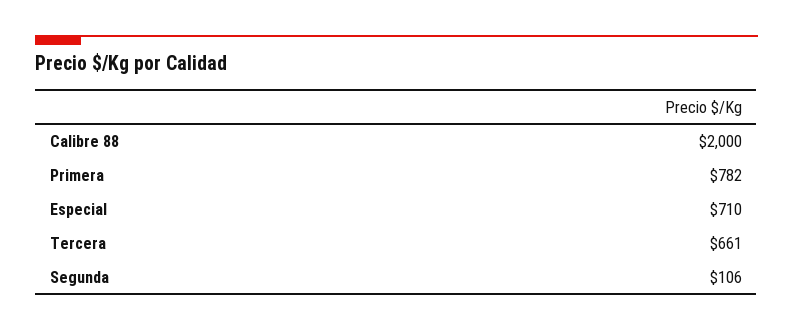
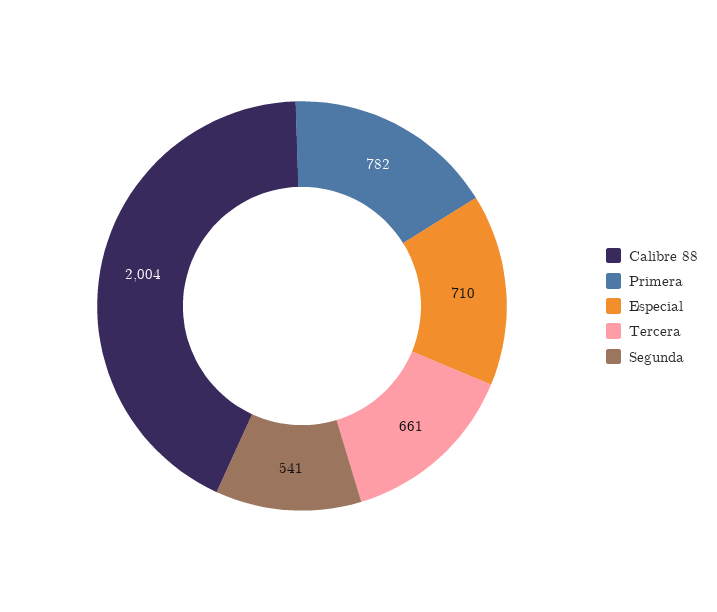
Calibre 88: 2000 -> 2004
Segunda: 106 -> 541

